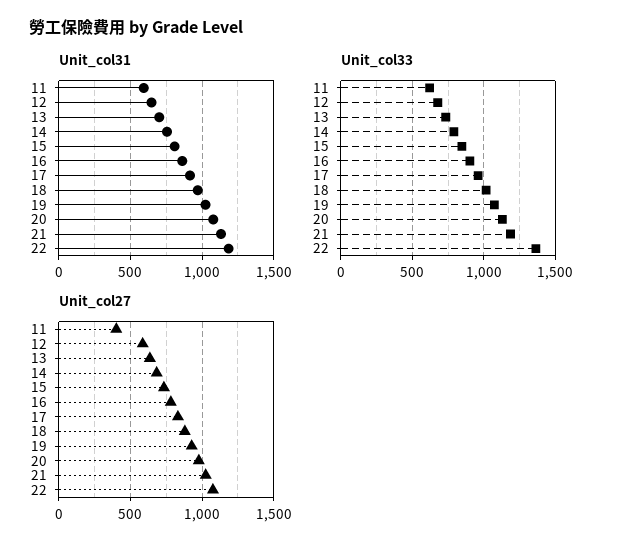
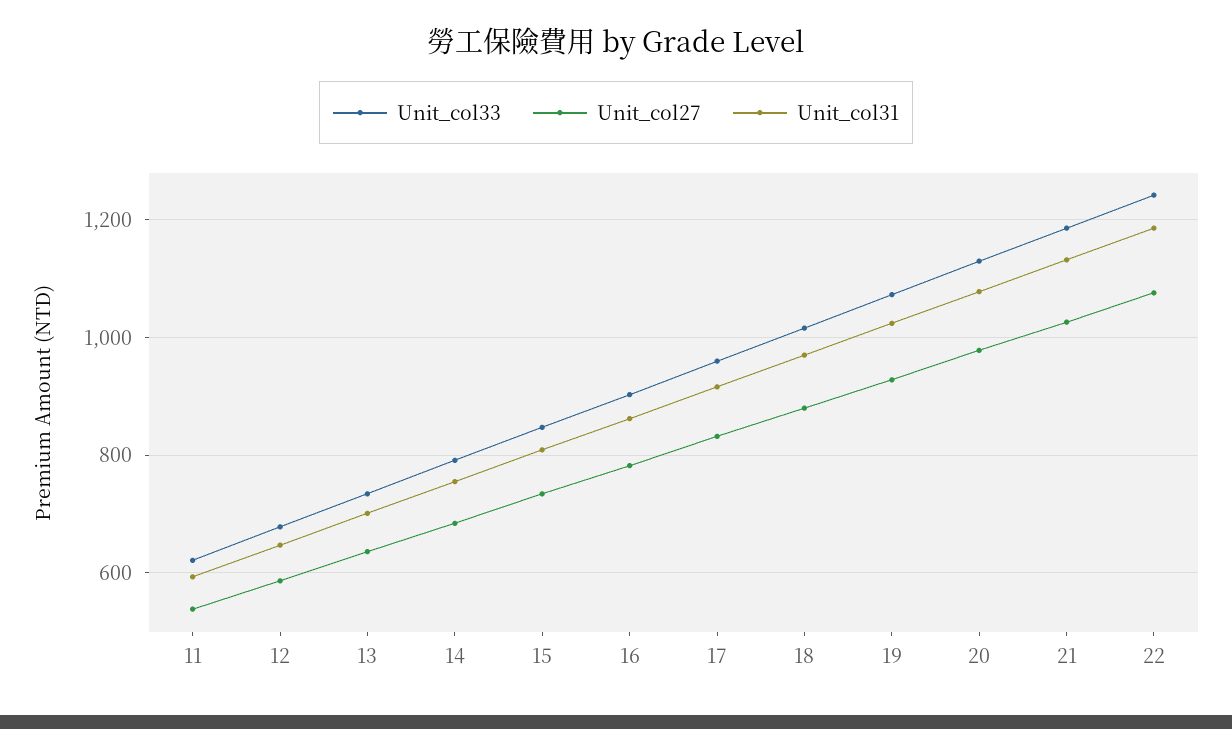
Unit_col33, 22: 1350 -> 1240
Unit_col27, 11: 400 -> 540

